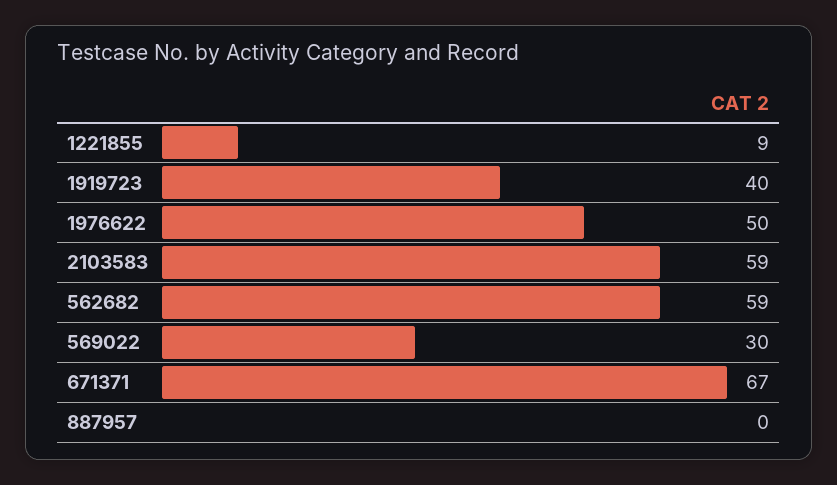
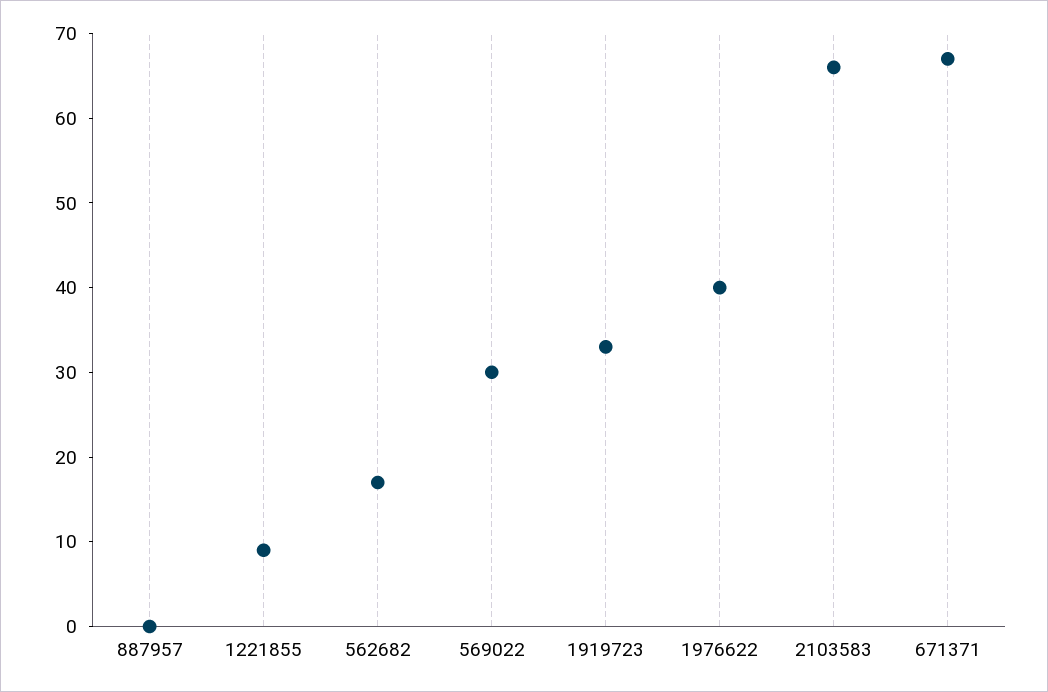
1919723: 40 -> 33
1976622: 50 -> 40
2103583: 59 -> 66
562682: 59 -> 17

